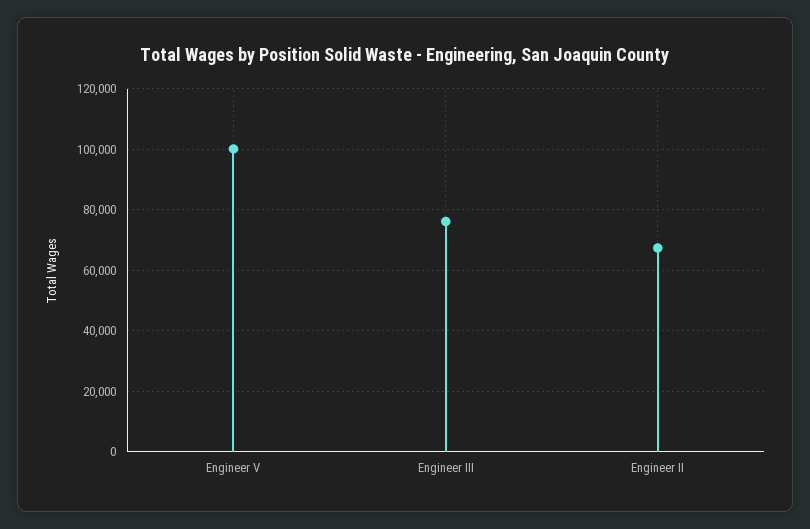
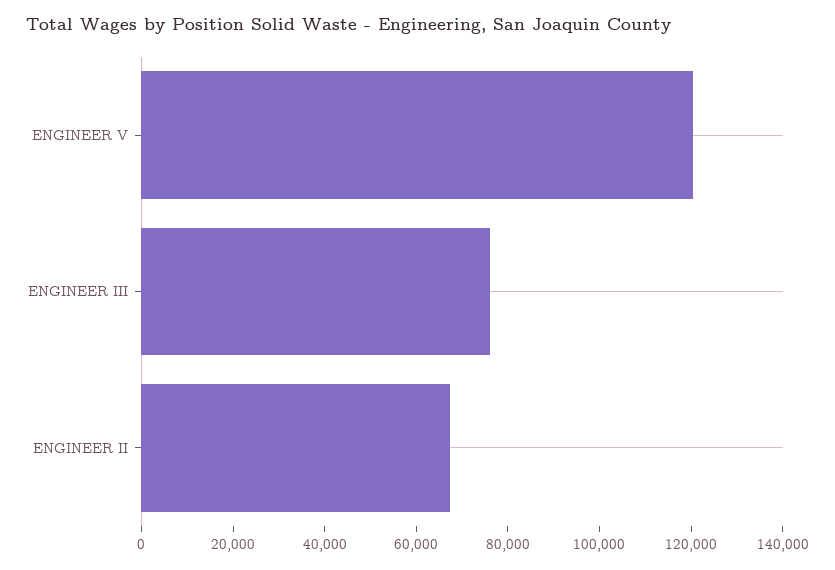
Engineer V: 100000 -> 120000

